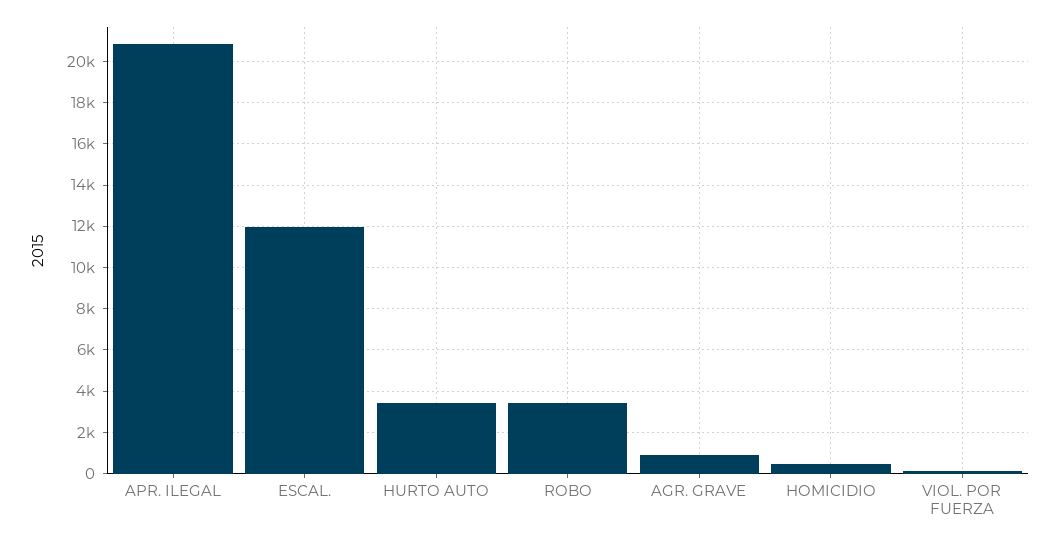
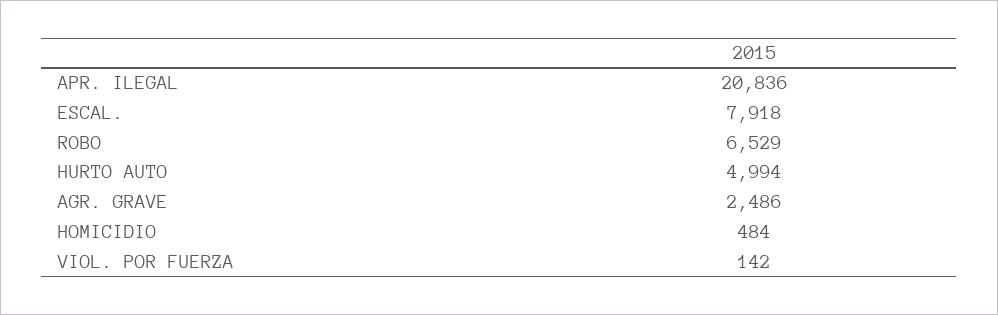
ESCAL.: 12000 -> 7918
HURTO AUTO: 3500 -> 4994
ROBO: 3500 -> 6529
AGR. GRAVE: 1000 -> 2486

